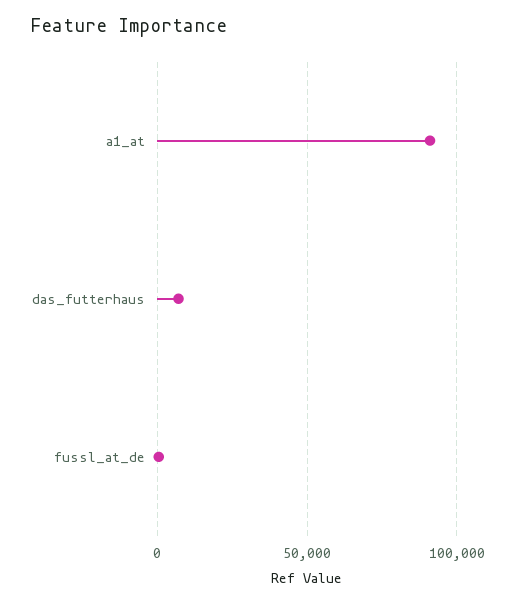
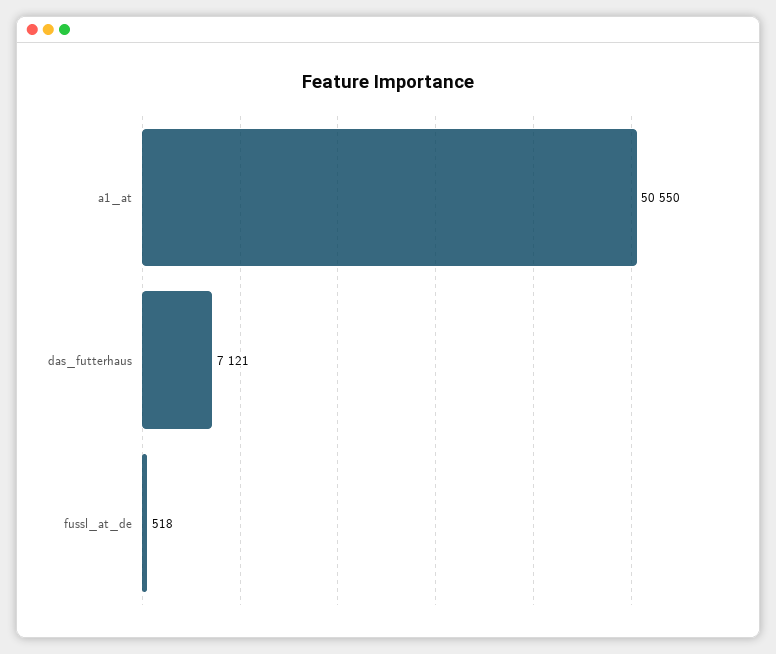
a1_at: 90000 -> 50550

